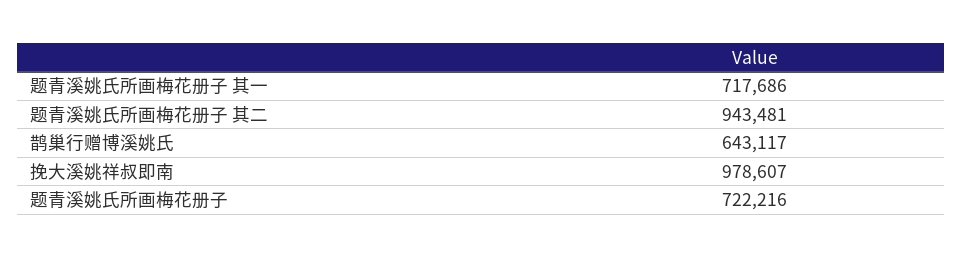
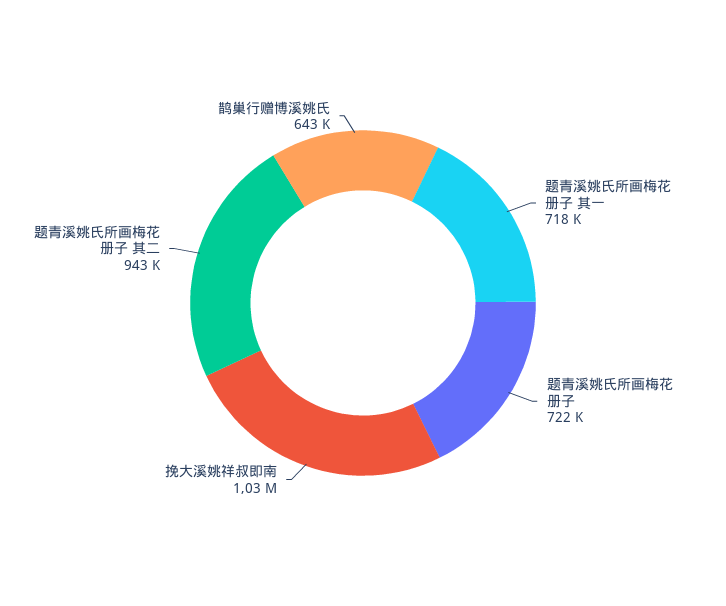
挽大溪姚祥叔即南: 978607 -> 1030000

